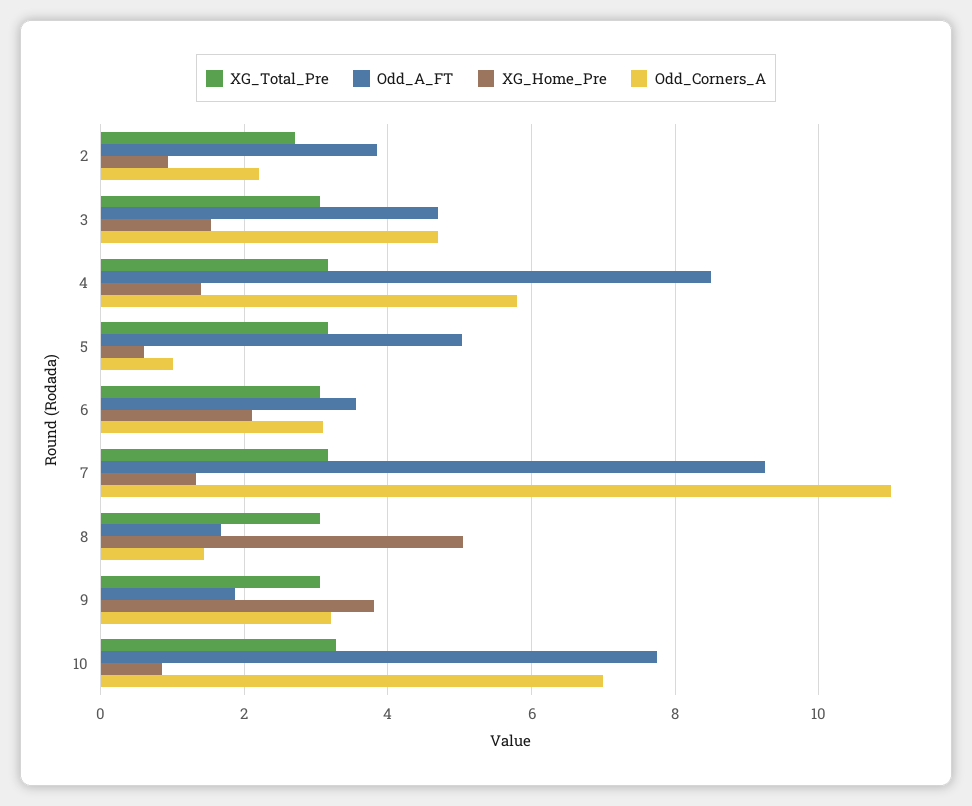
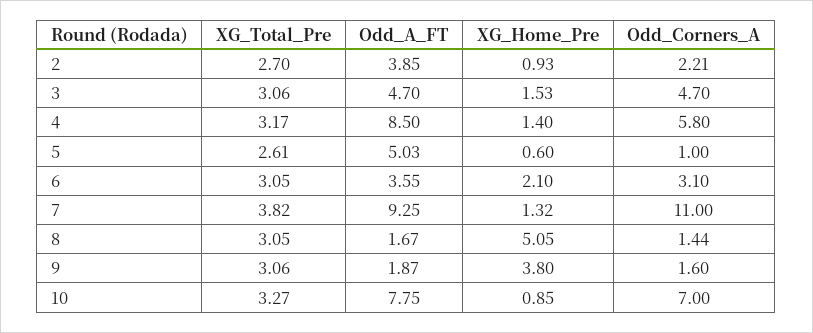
XG_Total_Pre, 5: 3.2 -> 2.61
XG_Total_Pre, 7: 3.2 -> 3.82
Odd_Corners_A, 9: 3.2 -> 1.6

